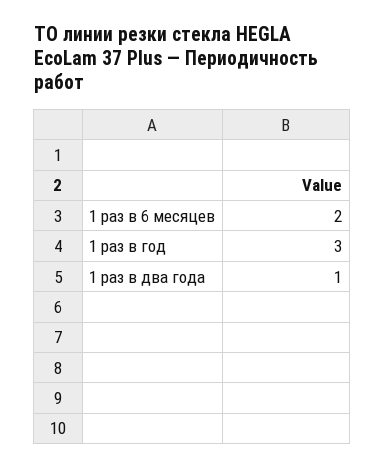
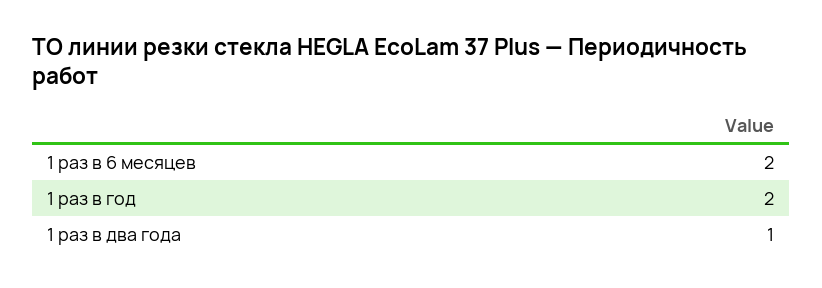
1 раз в год: 3 -> 2

